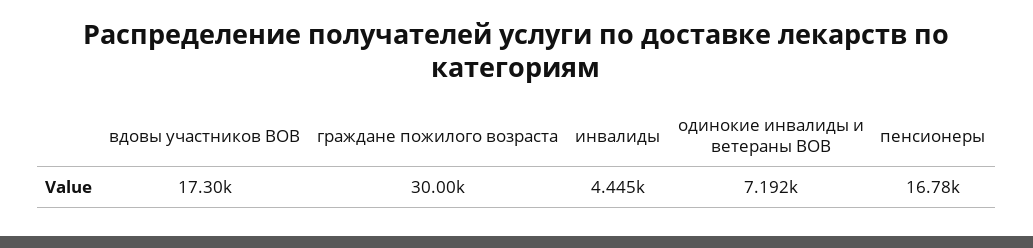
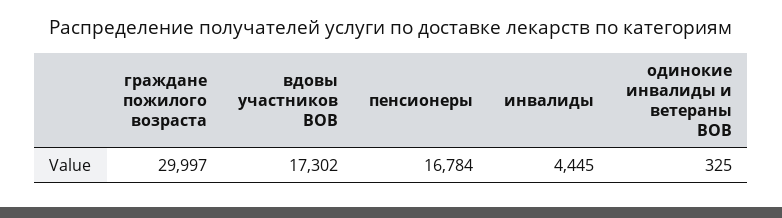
одинокие инвалиды и ветераны ВОВ: 7192 -> 325

